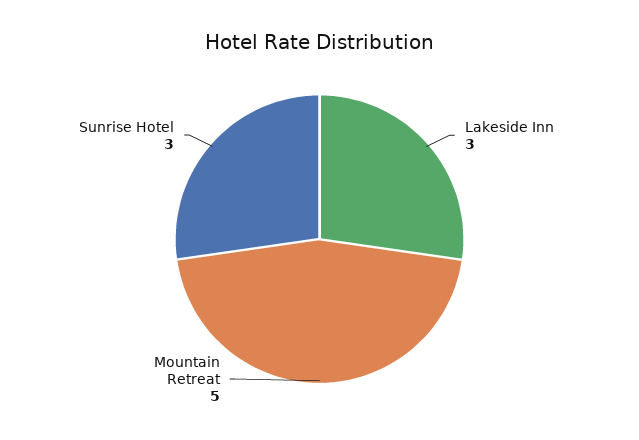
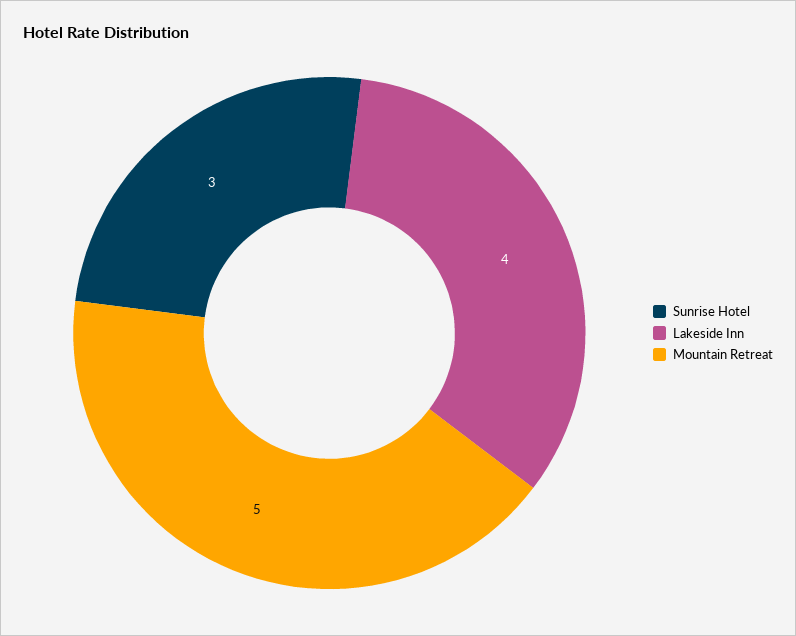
Lakeside Inn: 3 -> 4

